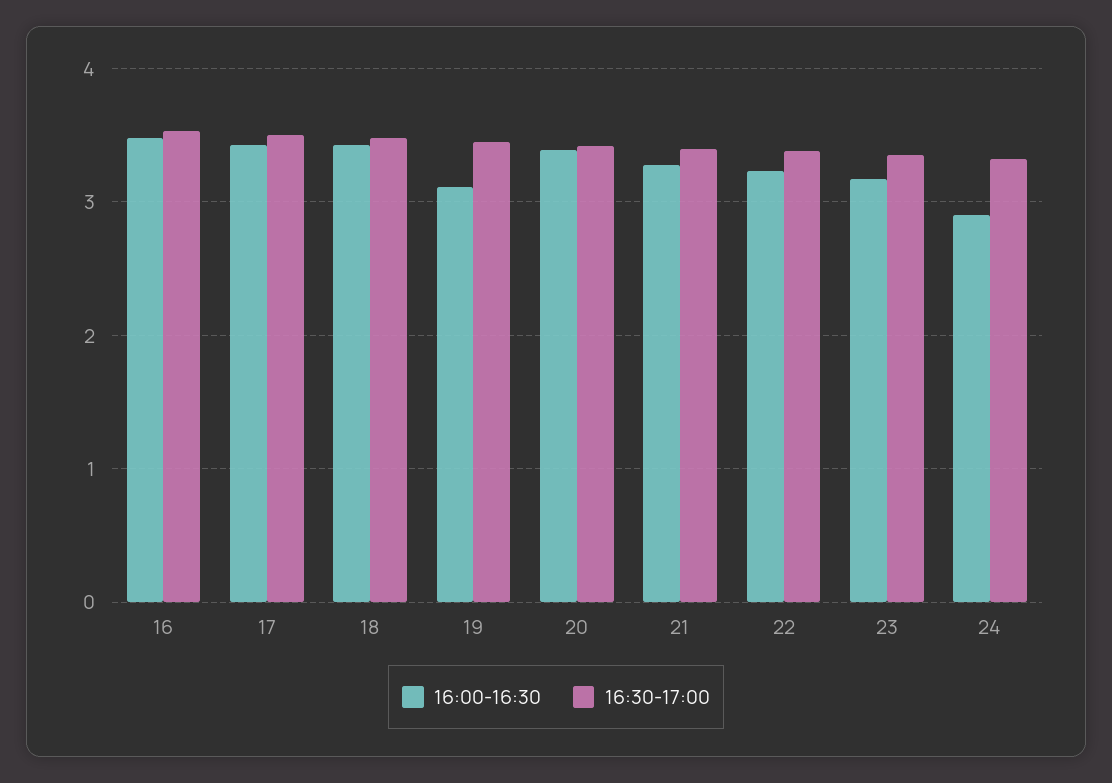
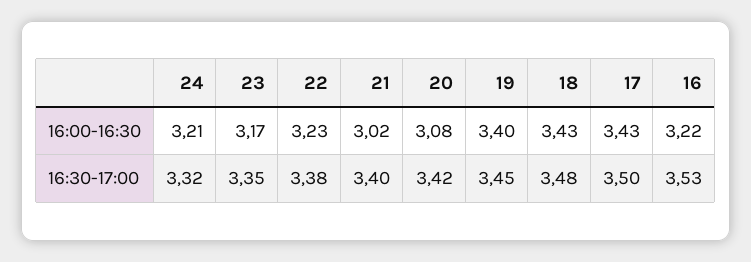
16:00-16:30, 16: 3.5 -> 3.22
16:00-16:30, 19: 3.1 -> 3.4
16:00-16:30, 20: 3.4 -> 3.08
16:00-16:30, 21: 3.3 -> 3.02
16:00-16:30, 24: 2.9 -> 3.21

